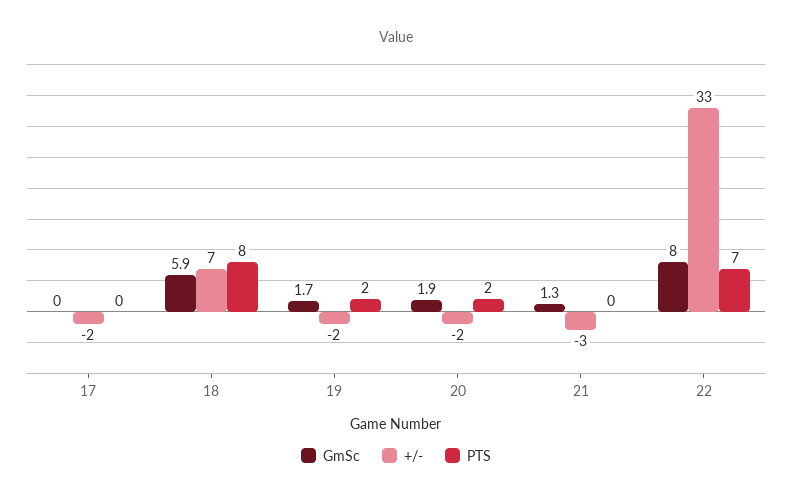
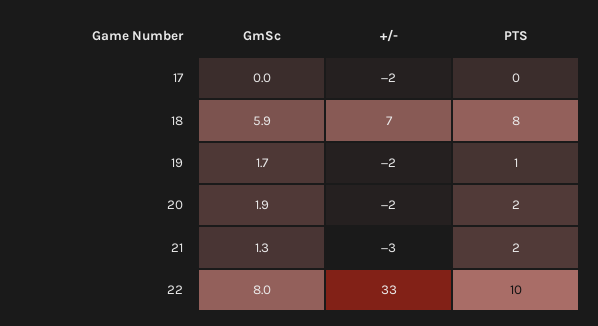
PTS, 19: 2 -> 1
PTS, 21: 0 -> 2
PTS, 22: 7 -> 10

